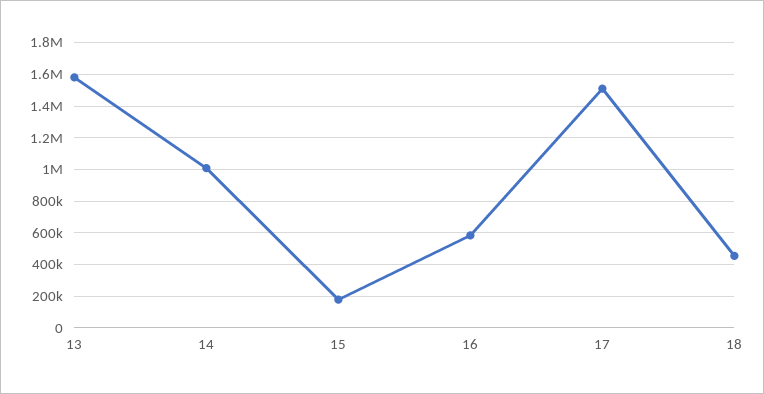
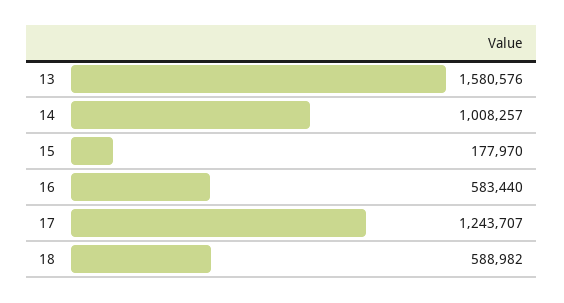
17: 1500000 -> 1243707
18: 450000 -> 588982

